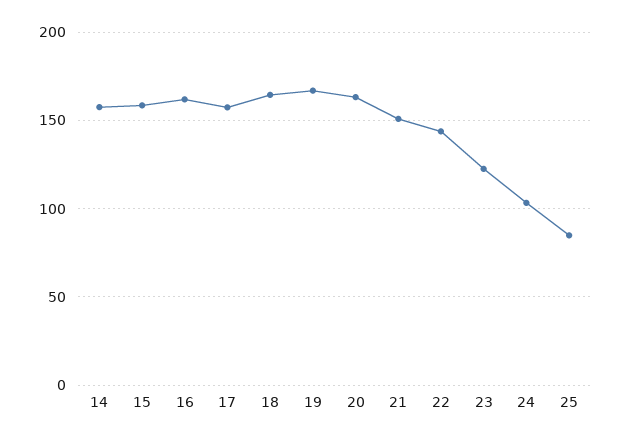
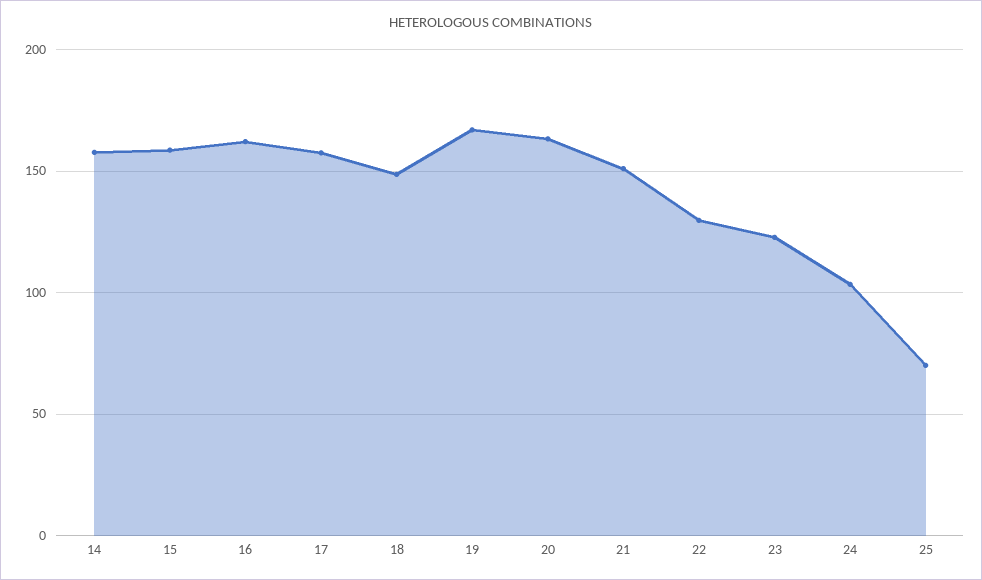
18: 165 -> 150
22: 145 -> 130
25: 85 -> 70

